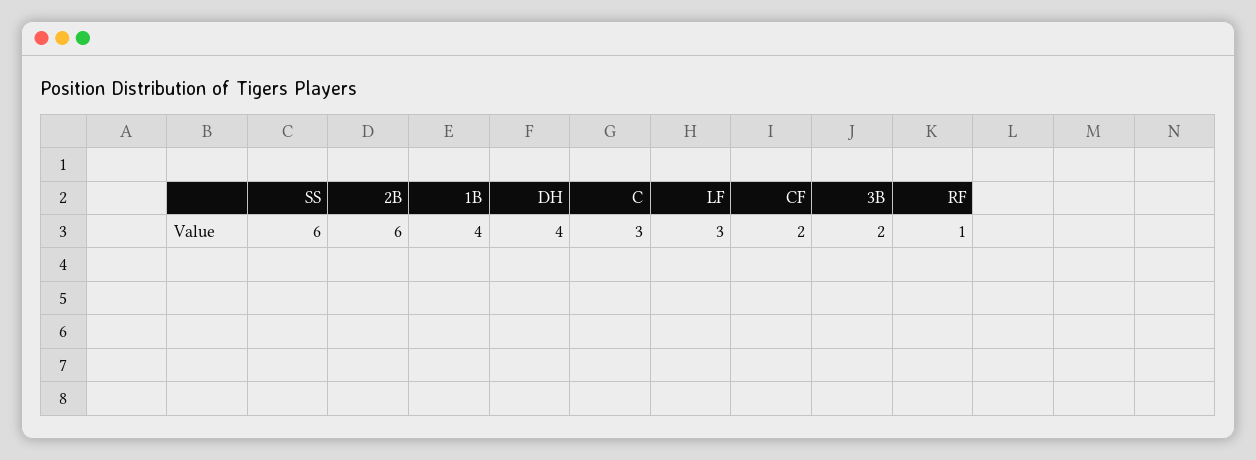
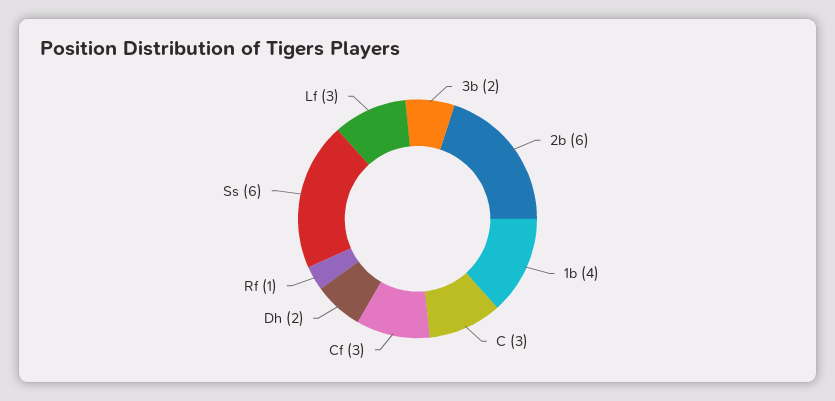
DH: 4 -> 2
CF: 2 -> 3

